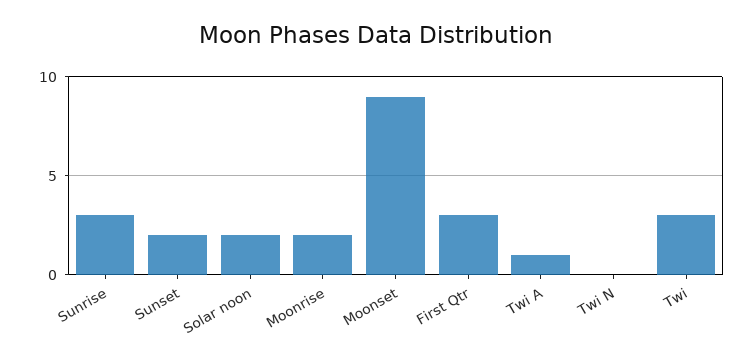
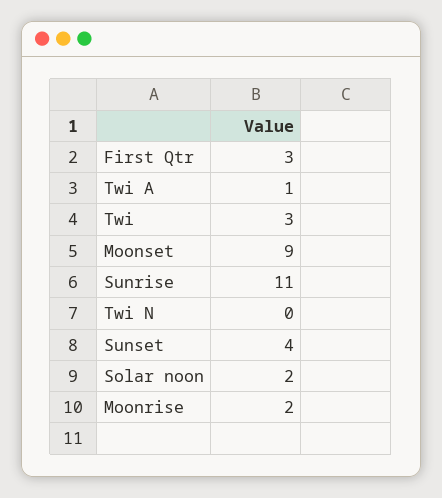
Sunrise: 3 -> 11
Sunset: 2 -> 4

